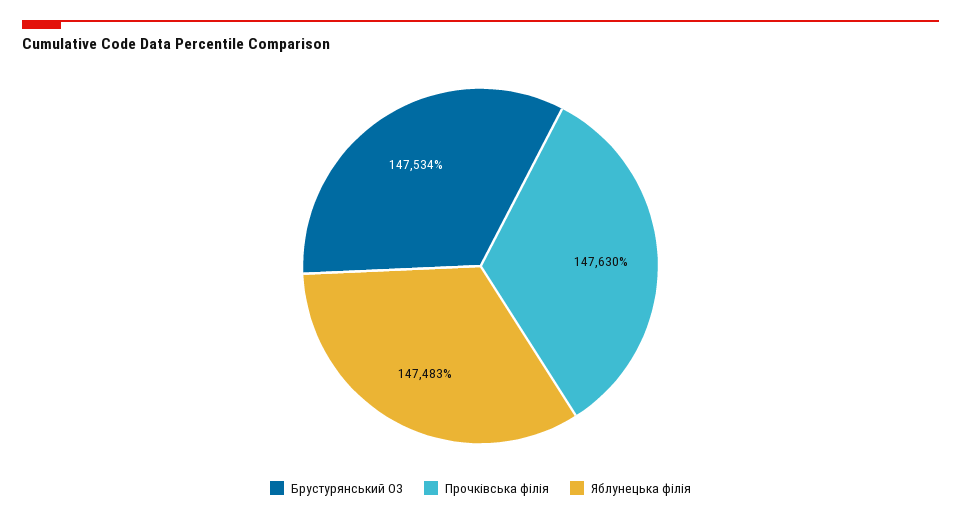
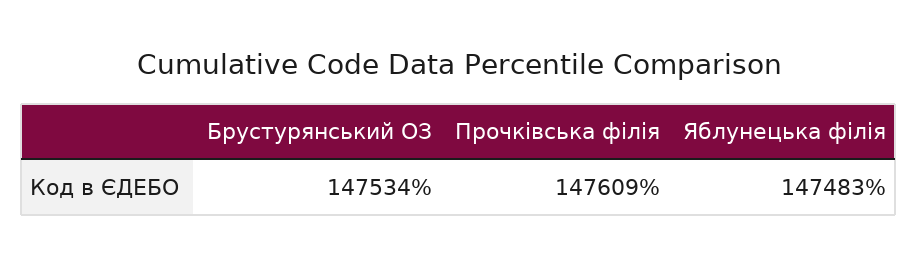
Прочківська філія: 147630 -> 147609

